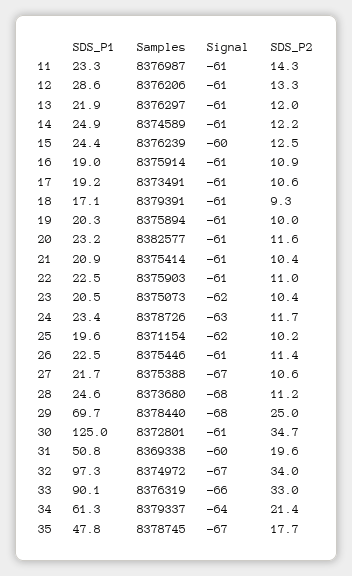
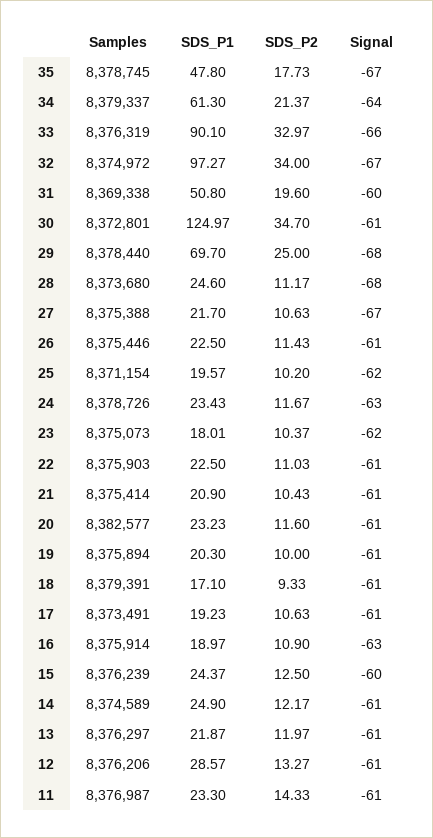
Signal, 16: -61 -> -63
SDS_P1, 23: 20.5 -> 18.01

